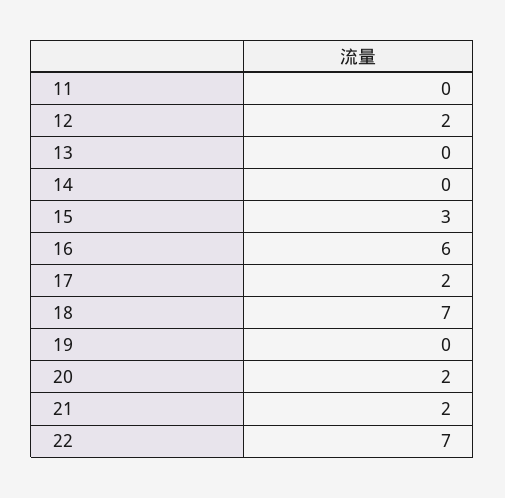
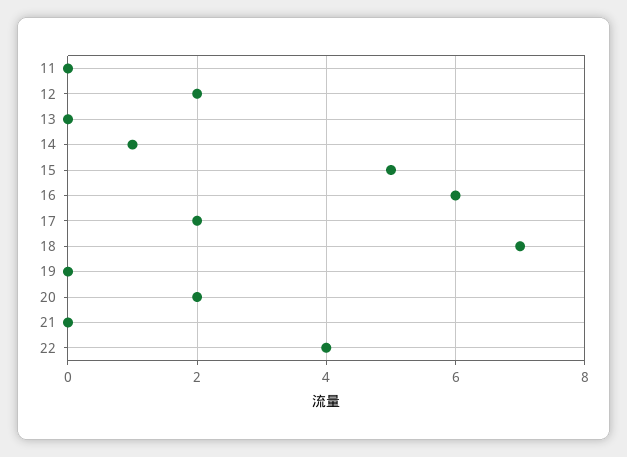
14: 0 -> 1
15: 3 -> 5
21: 2 -> 0
22: 7 -> 4

